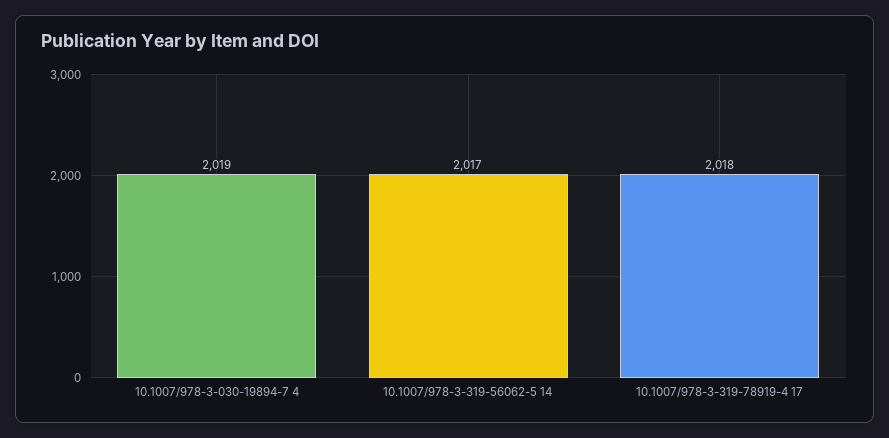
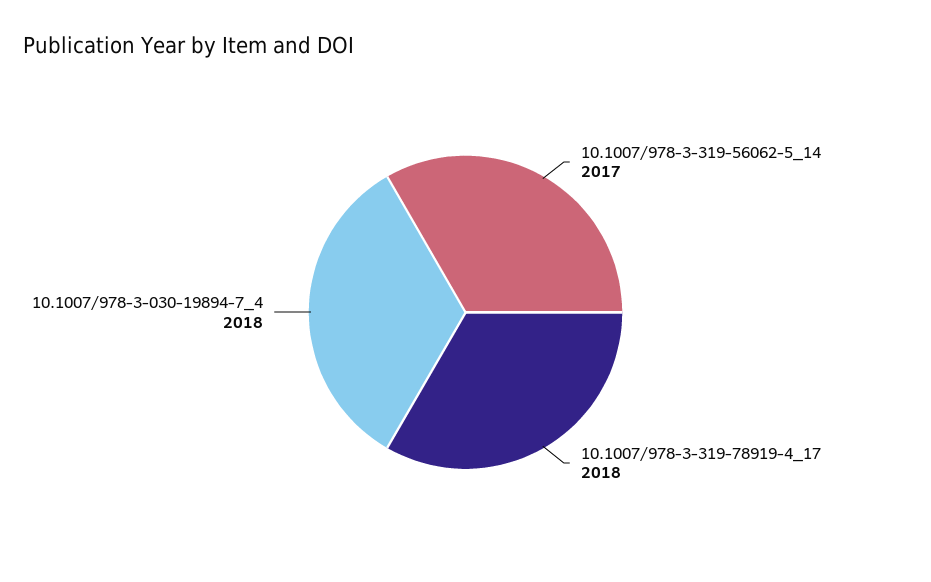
10.1007/978-3-030-19894-7 4: 2019 -> 2018

